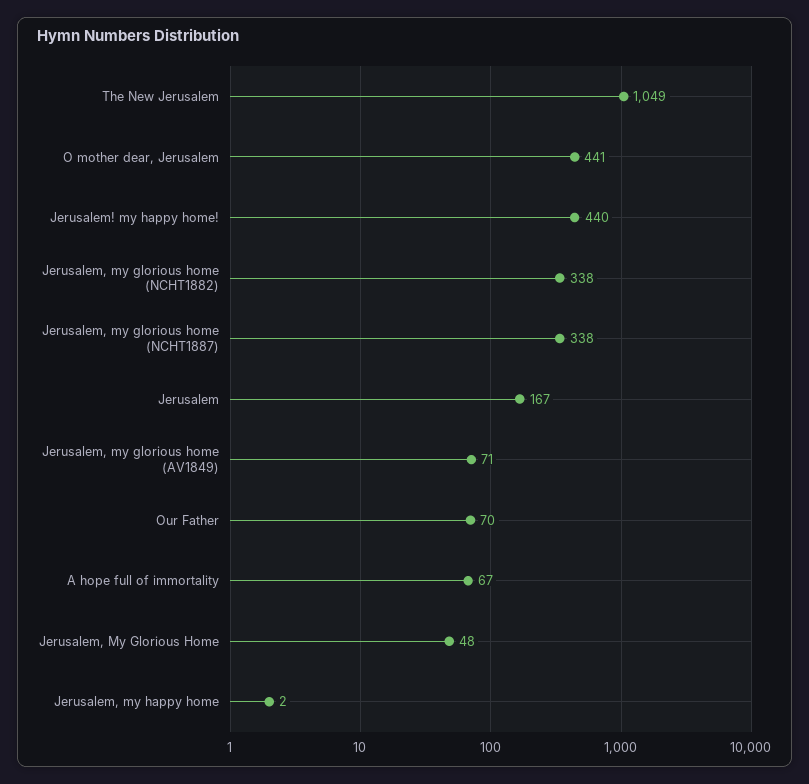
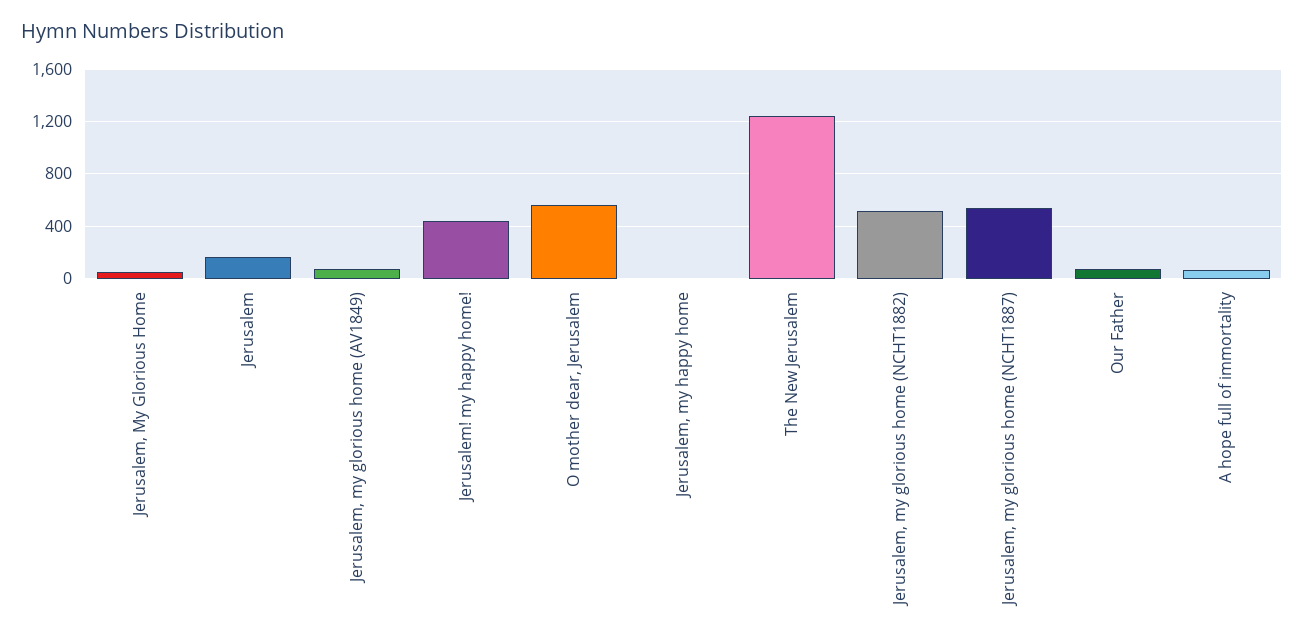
The New Jerusalem: 1049 -> 1250
O mother dear, Jerusalem: 441 -> 550
Jerusalem, my glorious home (NCHT1882): 338 -> 500
Jerusalem, my glorious home (NCHT1887): 338 -> 550

